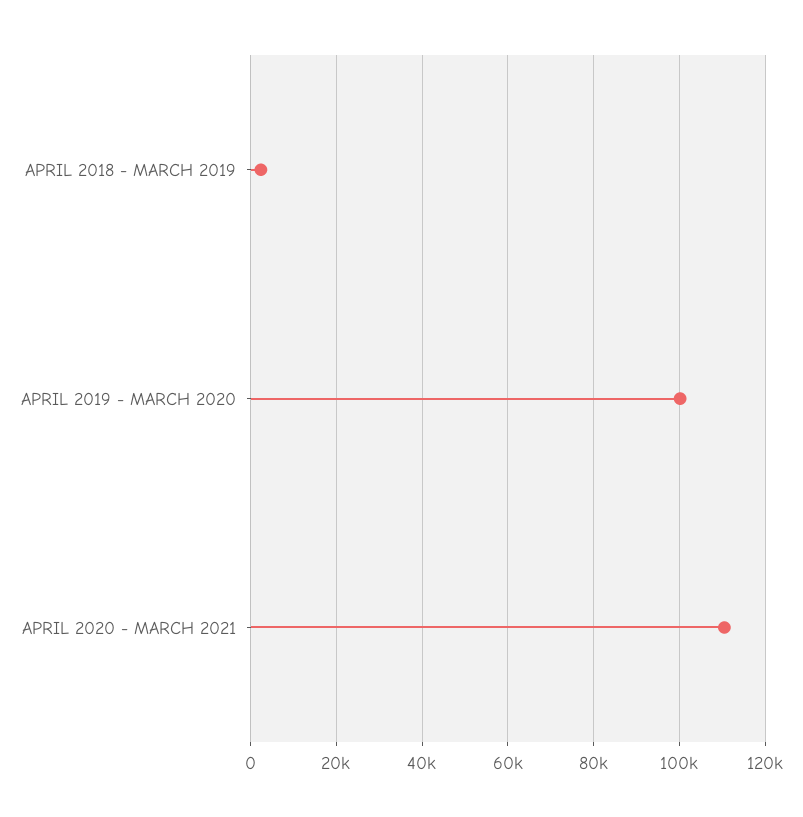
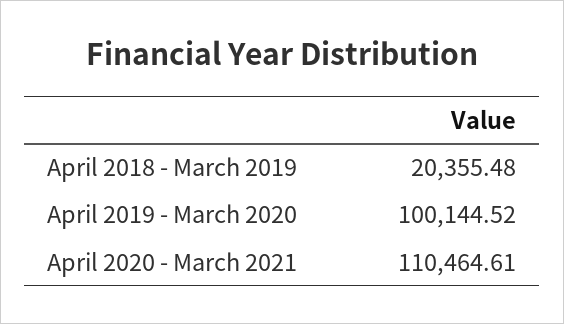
APRIL 2018 - MARCH 2019: 2000 -> 20355.48

